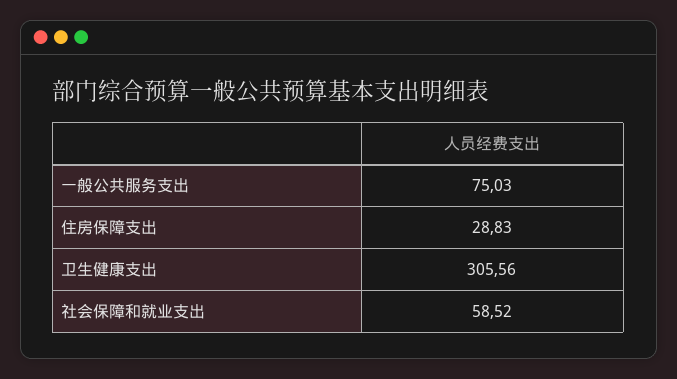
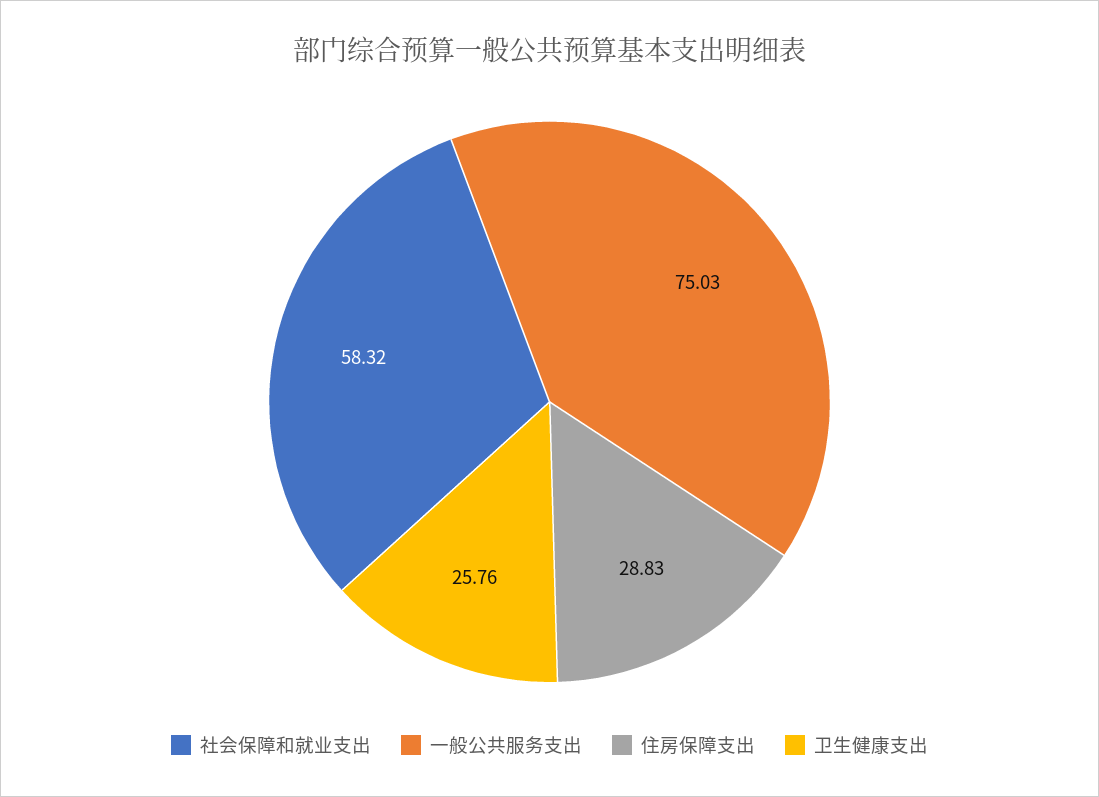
卫生健康支出: 305.56 -> 25.76
社会保障和就业支出: 58.52 -> 58.32

